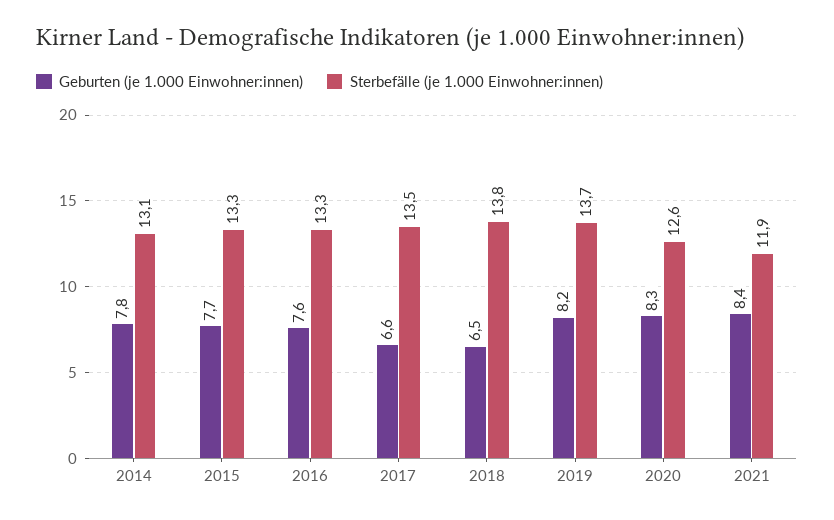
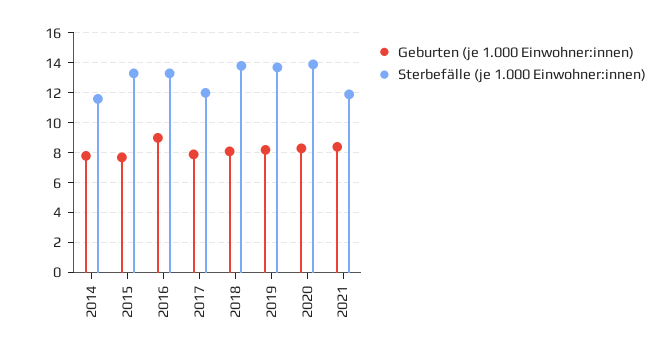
Sterbefälle (je 1.000 Einwohner:innen), 2014: 13.1 -> 11.5
Geburten (je 1.000 Einwohner:innen), 2016: 7.6 -> 9
Geburten (je 1.000 Einwohner:innen), 2017: 6.6 -> 8
Sterbefälle (je 1.000 Einwohner:innen), 2017: 13.5 -> 12
Geburten (je 1.000 Einwohner:innen), 2018: 6.5 -> 8
Sterbefälle (je 1.000 Einwohner:innen), 2020: 12.6 -> 14

